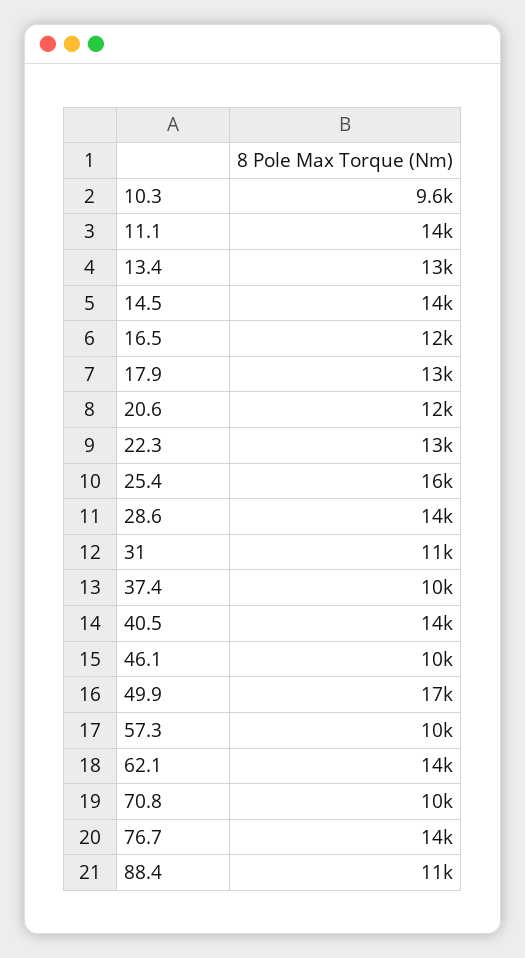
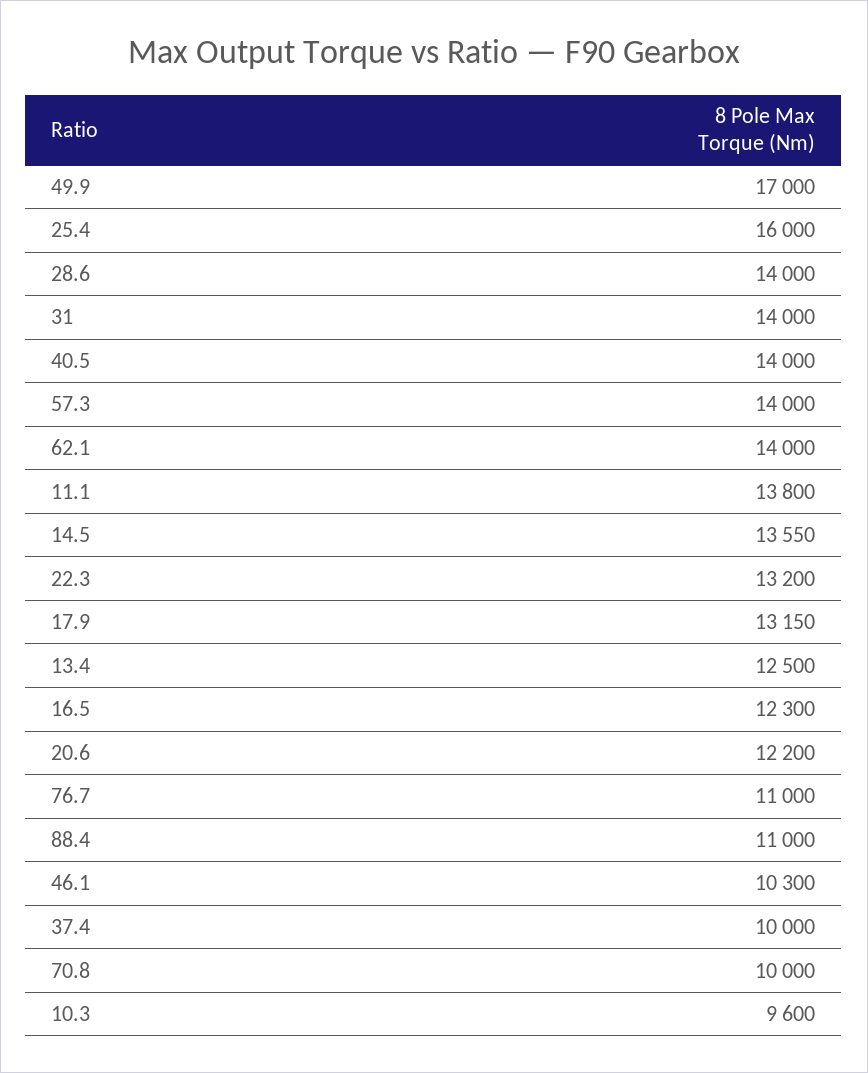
31: 11000 -> 14000
57.3: 10000 -> 14000
76.7: 14000 -> 11000

